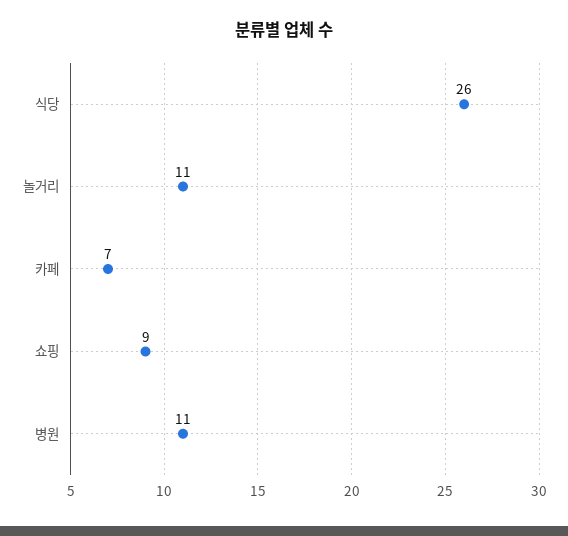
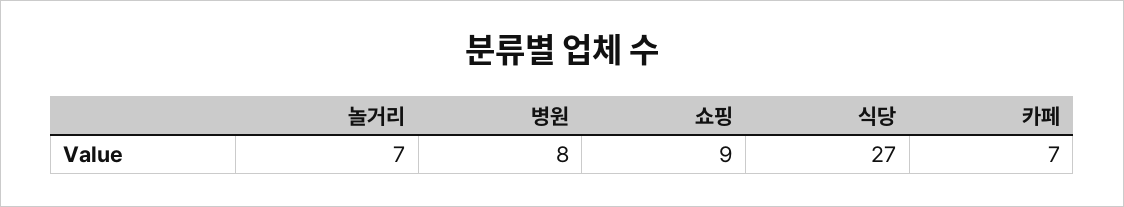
식당: 26 -> 27
놀거리: 11 -> 7
병원: 11 -> 8

